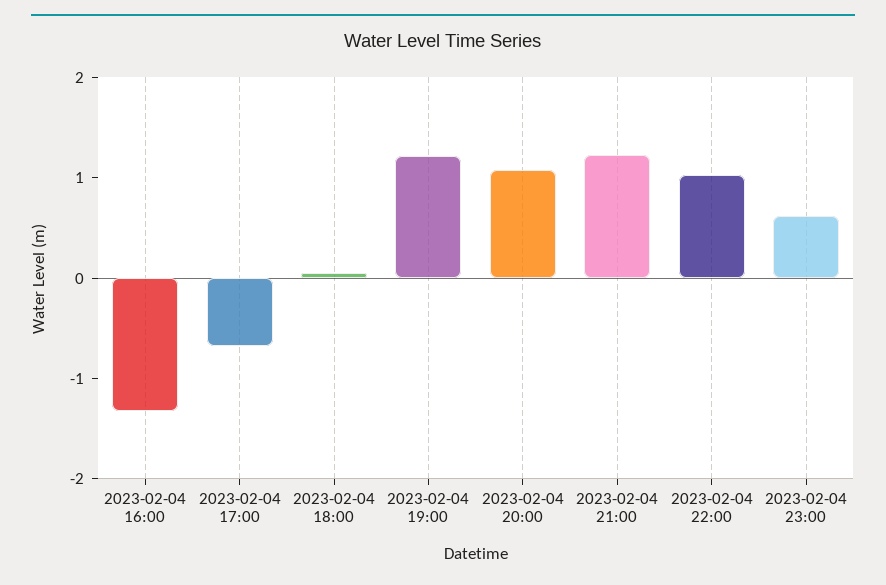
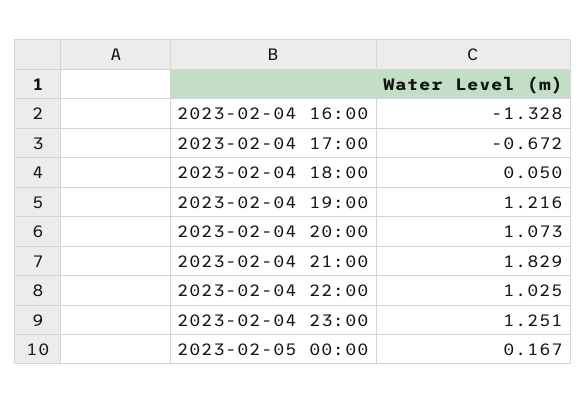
2023-02-04 21:00: 1.2 -> 1.829
2023-02-04 23:00: 0.6 -> 1.251
2023-02-05 00:00: none -> 0.167

